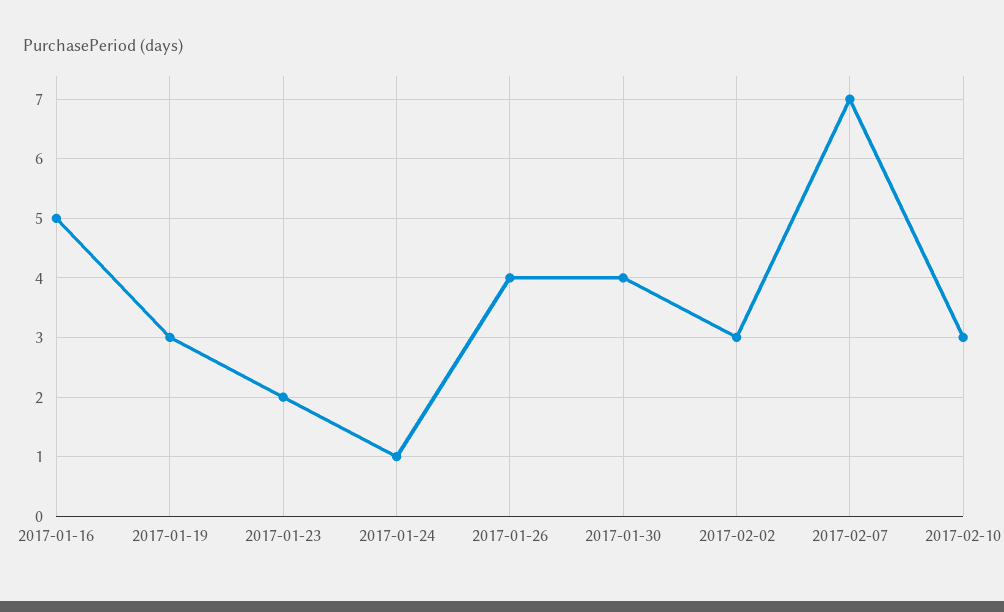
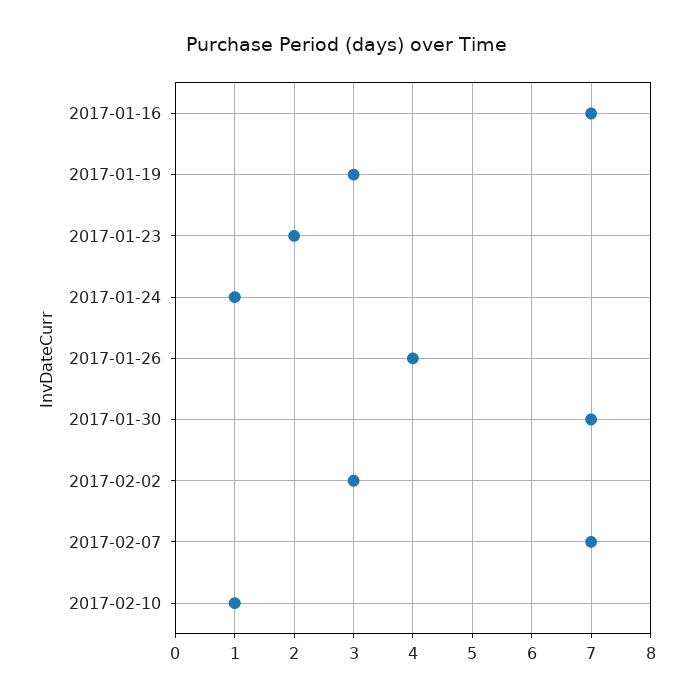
2017-01-16: 5 -> 7
2017-01-30: 4 -> 7
2017-02-10: 3 -> 1

